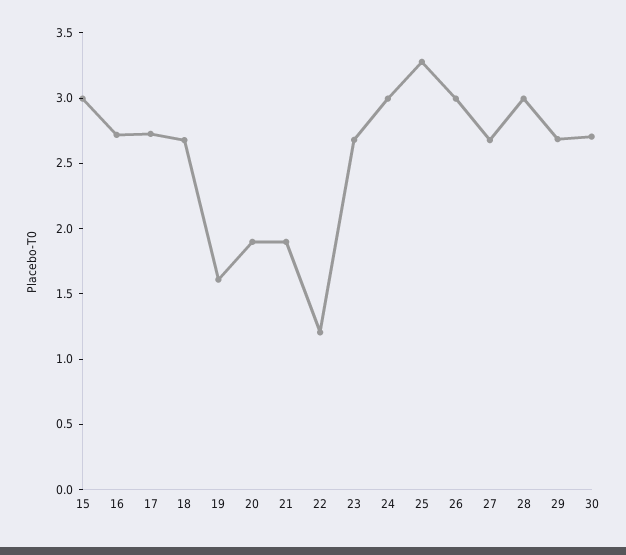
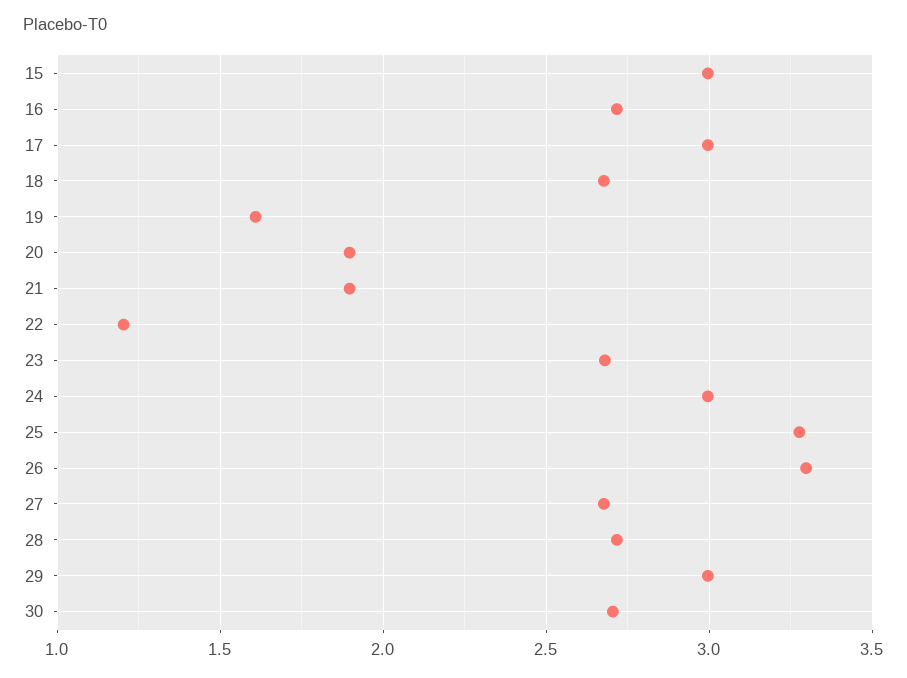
17: 2.7 -> 3
26: 3 -> 3.3
28: 3 -> 2.7
29: 2.7 -> 3

